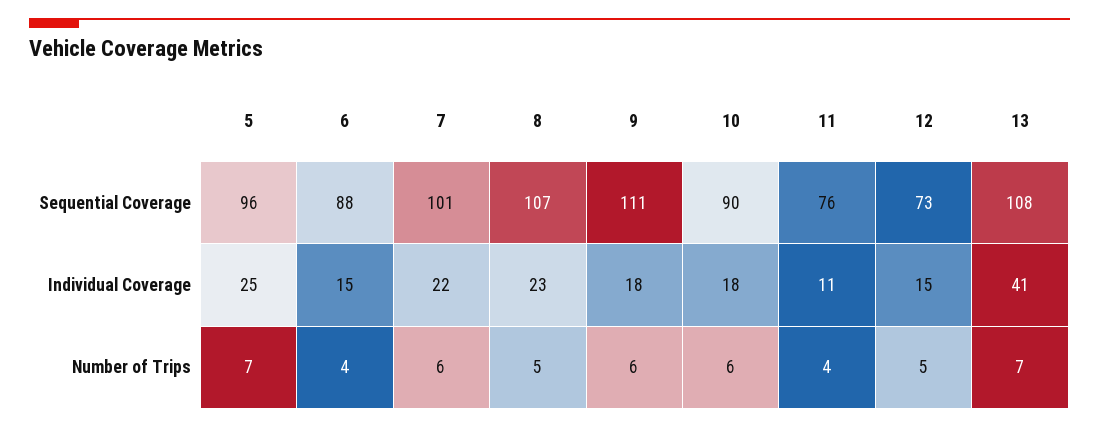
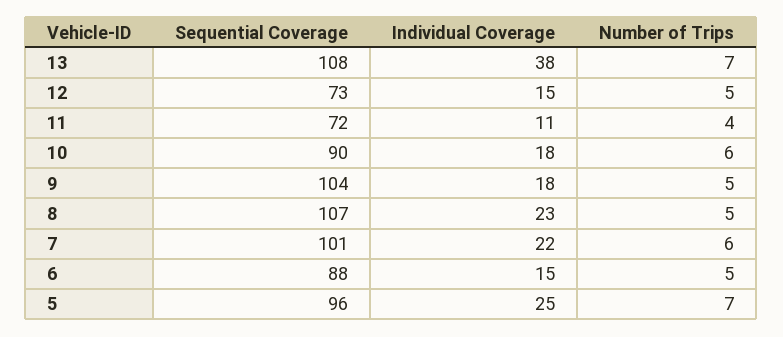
9, Sequential Coverage: 111 -> 104
11, Sequential Coverage: 76 -> 72
13, Individual Coverage: 41 -> 38
6, Number of Trips: 4 -> 5
9, Number of Trips: 6 -> 5

